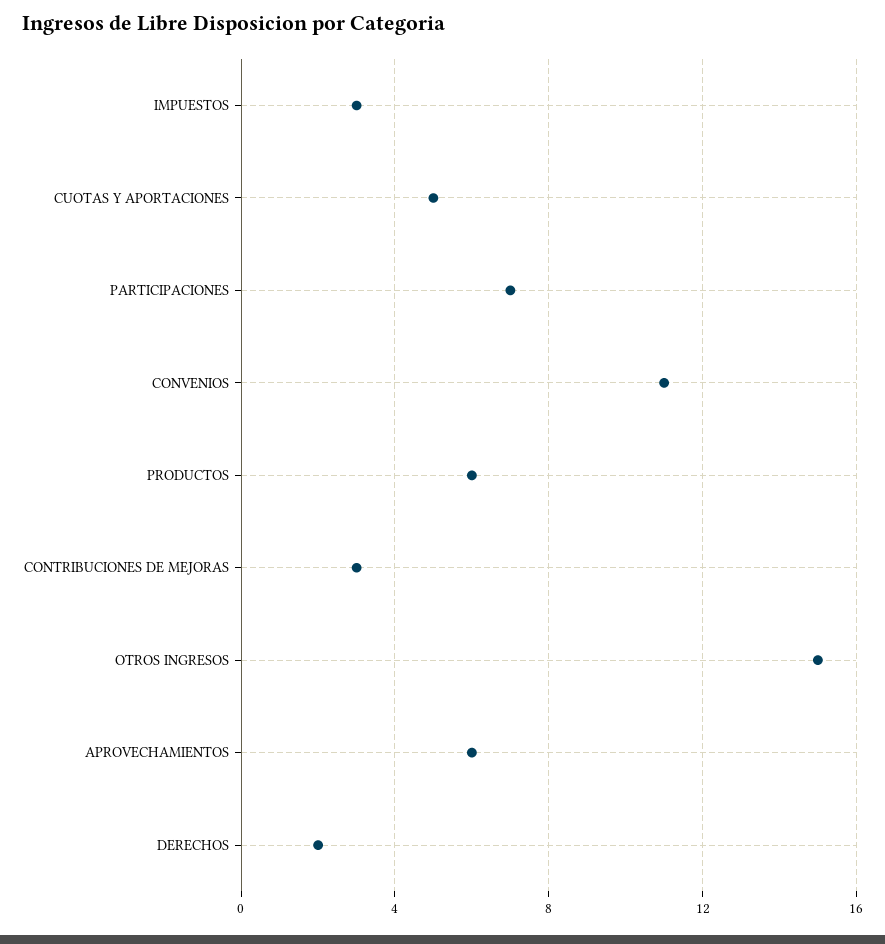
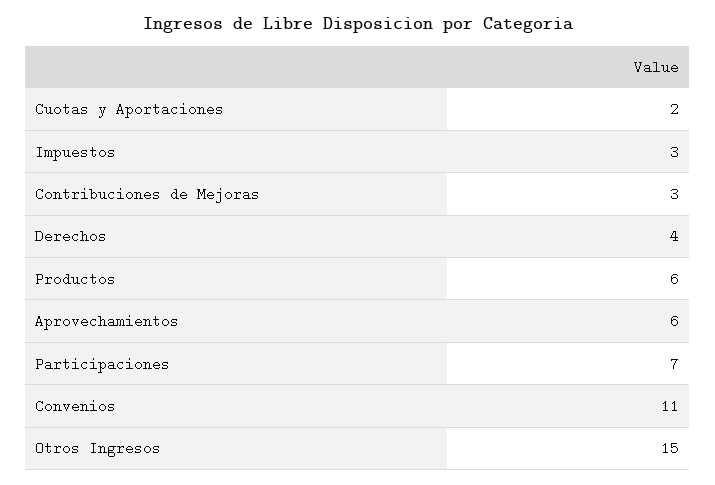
CUOTAS Y APORTACIONES: 5 -> 2
DERECHOS: 2 -> 4

